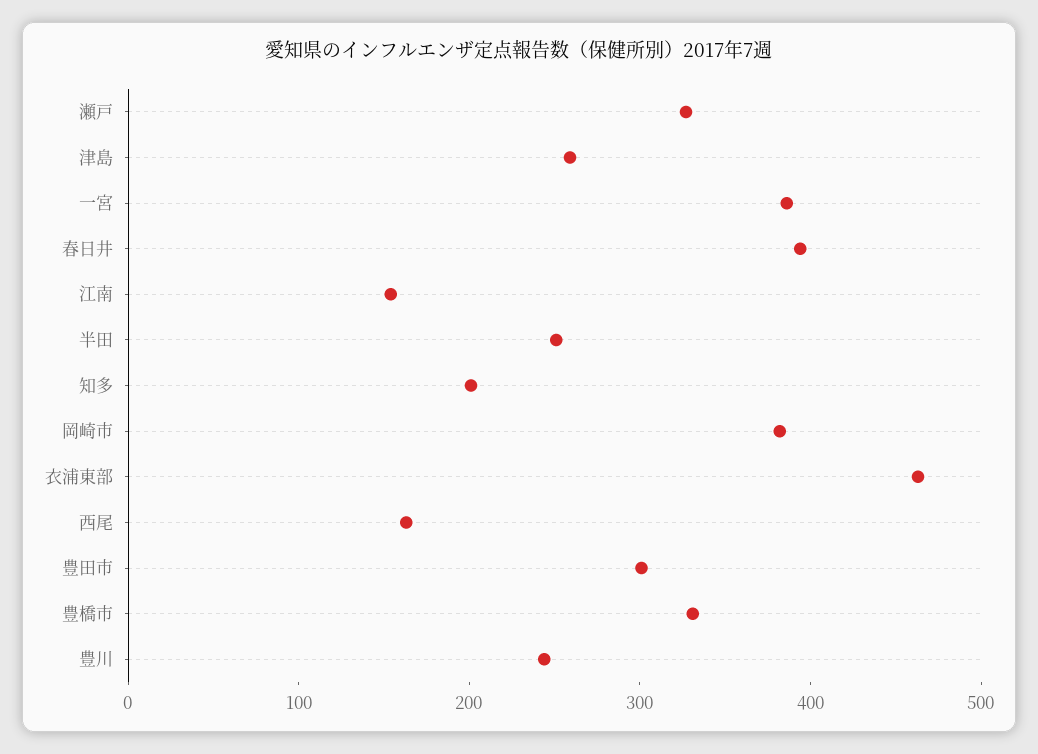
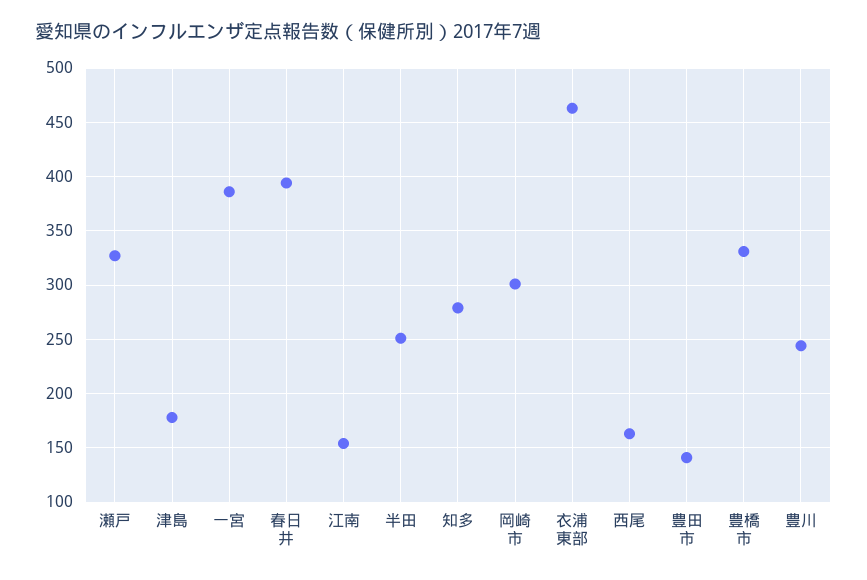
津島: 260 -> 180
知多: 200 -> 280
岡崎市: 380 -> 300
豊田市: 300 -> 140

